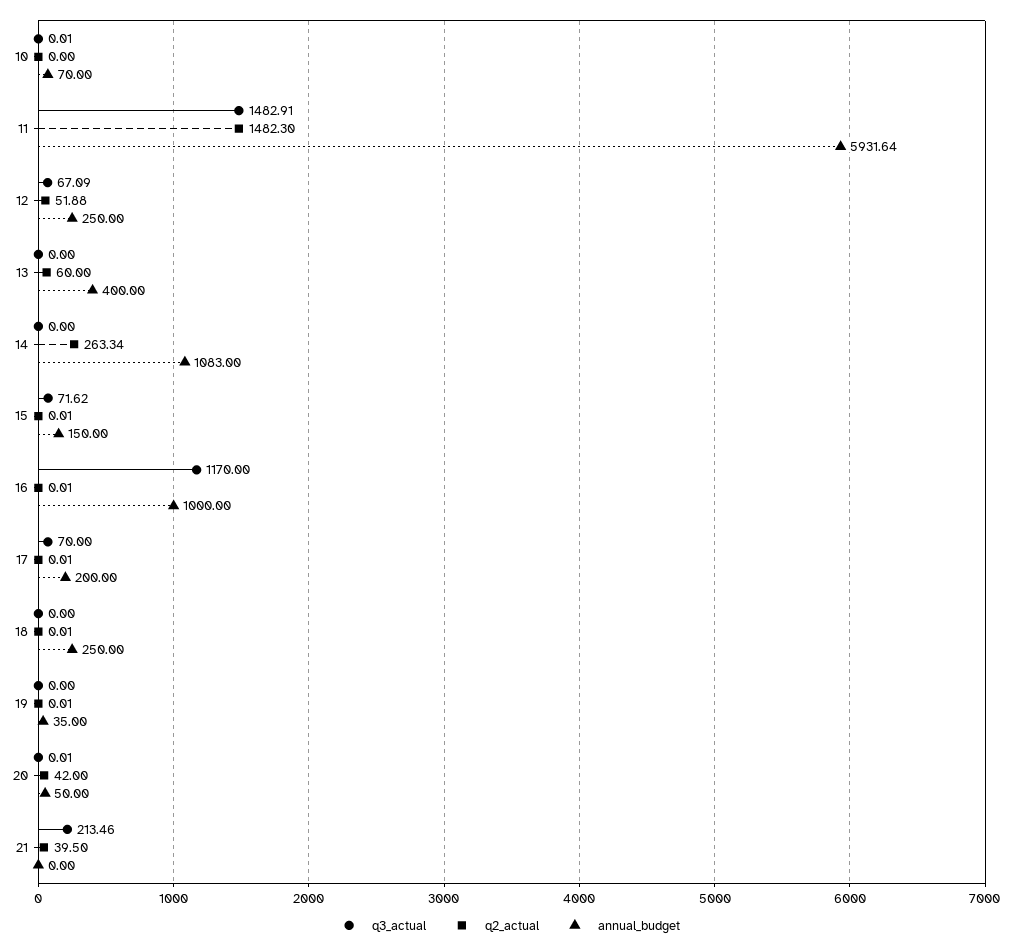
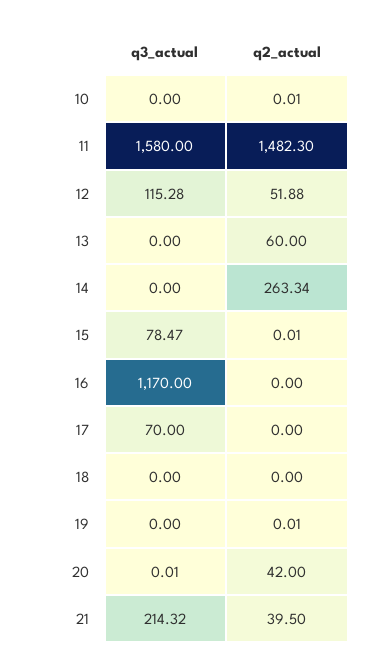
q3_actual, 10: 0.01 -> 0
q2_actual, 10: 0 -> 0.01
annual_budget, 10: 70 -> none
q3_actual, 11: 1482.91 -> 1580
annual_budget, 11: 5931.64 -> none
q3_actual, 12: 67.09 -> 115.28
annual_budget, 12: 250 -> none
annual_budget, 13: 400 -> none
annual_budget, 14: 1083 -> none
q3_actual, 15: 71.62 -> 78.47
annual_budget, 15: 150 -> none
q2_actual, 16: 0.01 -> 0
annual_budget, 16: 1000 -> none
q2_actual, 17: 0.01 -> 0
annual_budget, 17: 200 -> none
q2_actual, 18: 0.01 -> 0
annual_budget, 18: 250 -> none
annual_budget, 19: 35 -> none
annual_budget, 20: 50 -> none
q3_actual, 21: 213.46 -> 214.32
annual_budget, 21: 0 -> none

